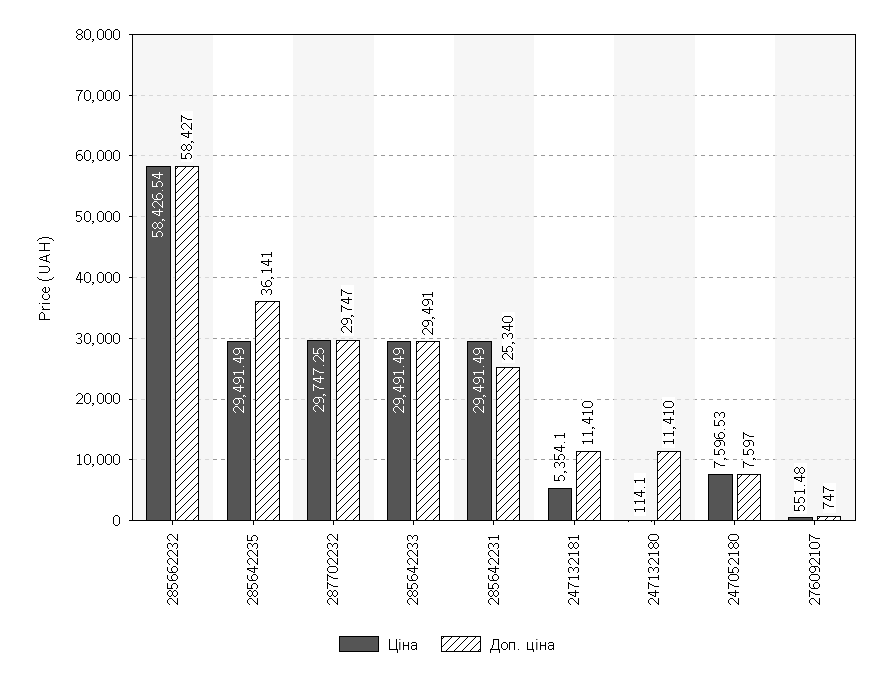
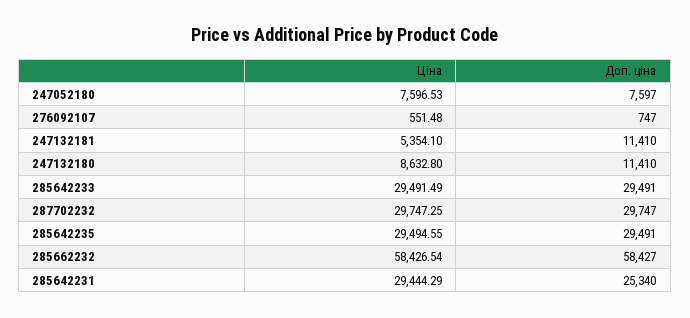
Ціна, 285642235: 29491.49 -> 29494.55
Доп. ціна, 285642235: 36141 -> 29491
Ціна, 285642231: 29491.49 -> 29444.29
Ціна, 247132180: 114.1 -> 8632.8

